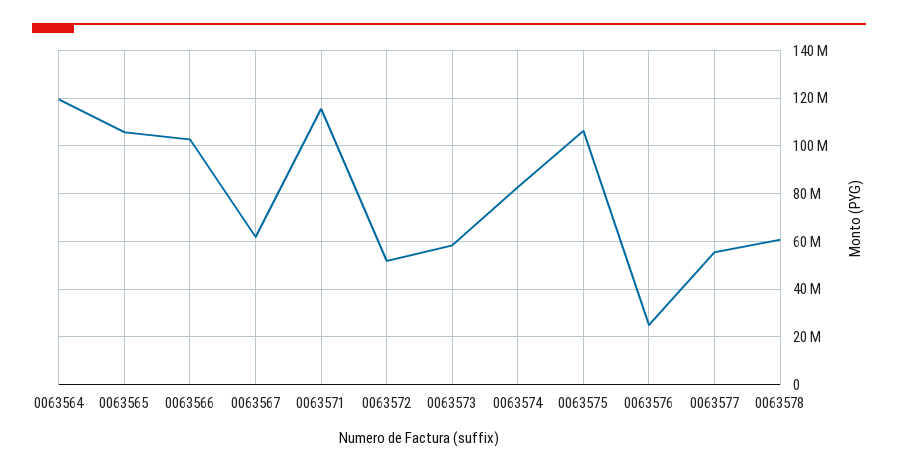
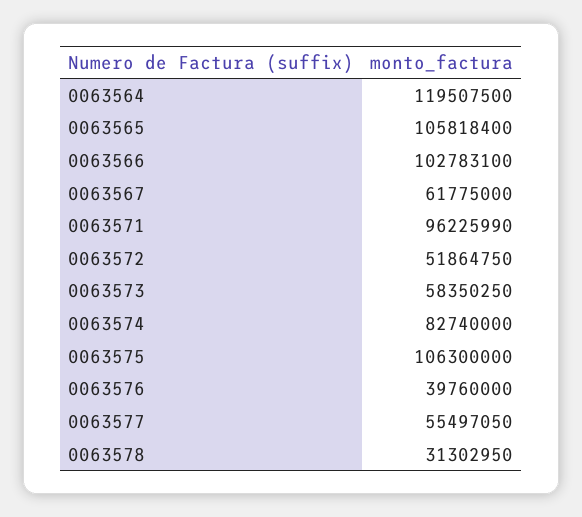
0063571: 115000000 -> 96225990
0063576: 25000000 -> 39760000
0063578: 60000000 -> 31302950

